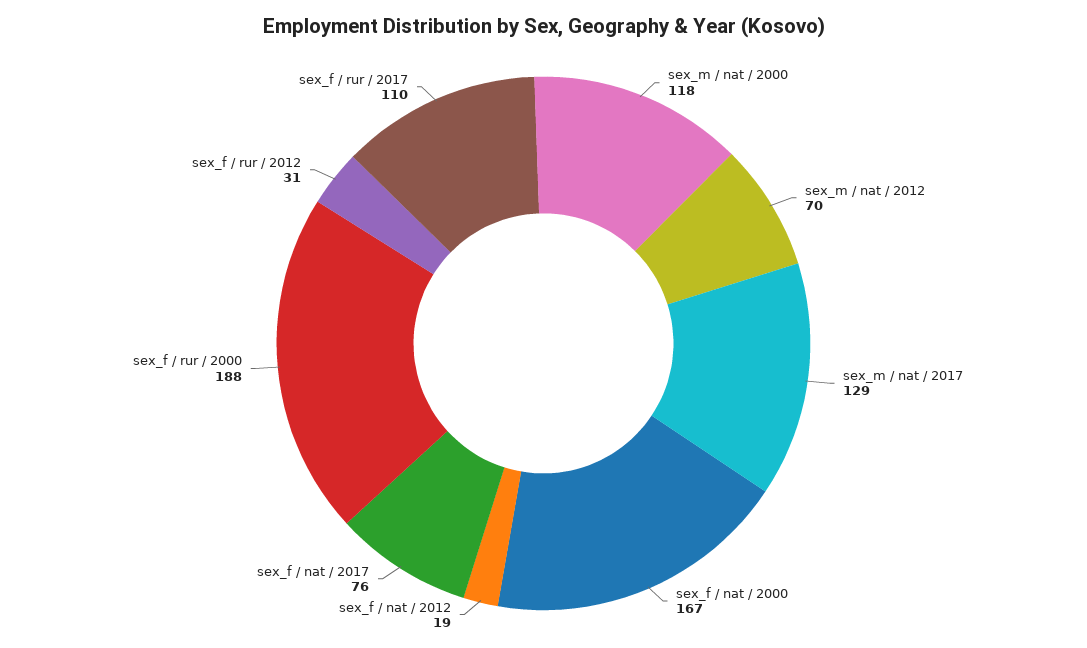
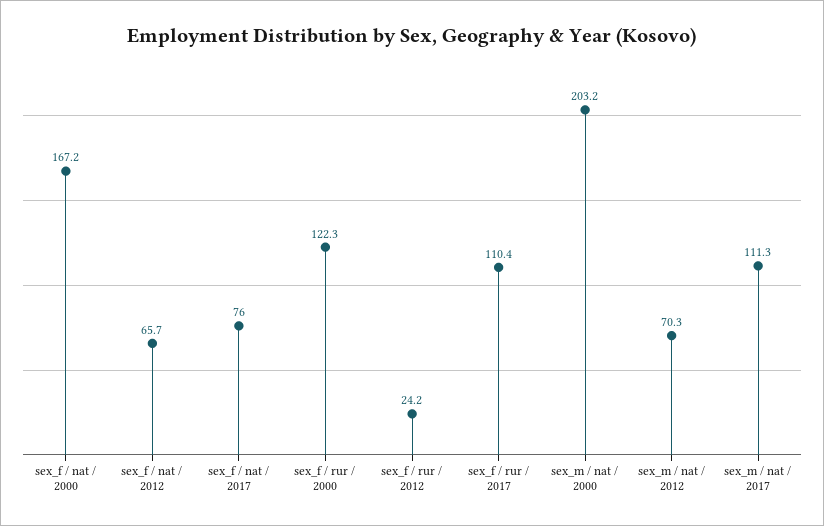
sex_m / nat / 2000: 118 -> 203.2
sex_m / nat / 2017: 129 -> 111.3
sex_f / nat / 2012: 19 -> 65.7
sex_f / rur / 2000: 188 -> 122.3
sex_f / rur / 2012: 31 -> 24.2

